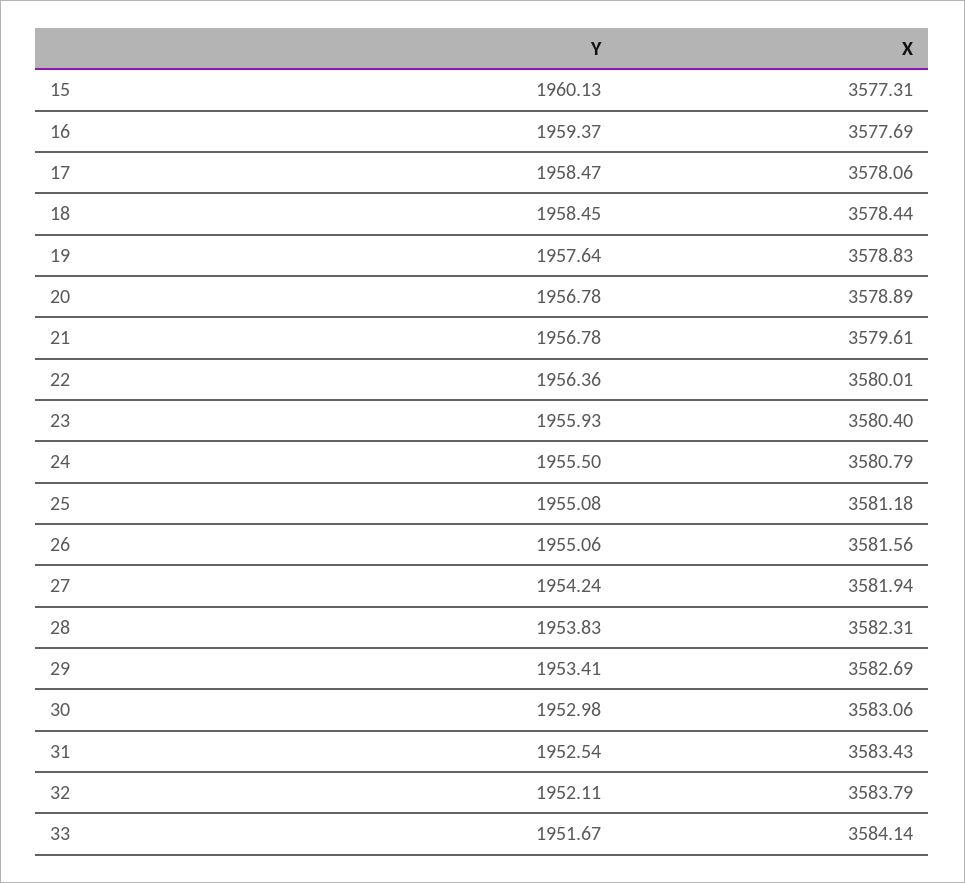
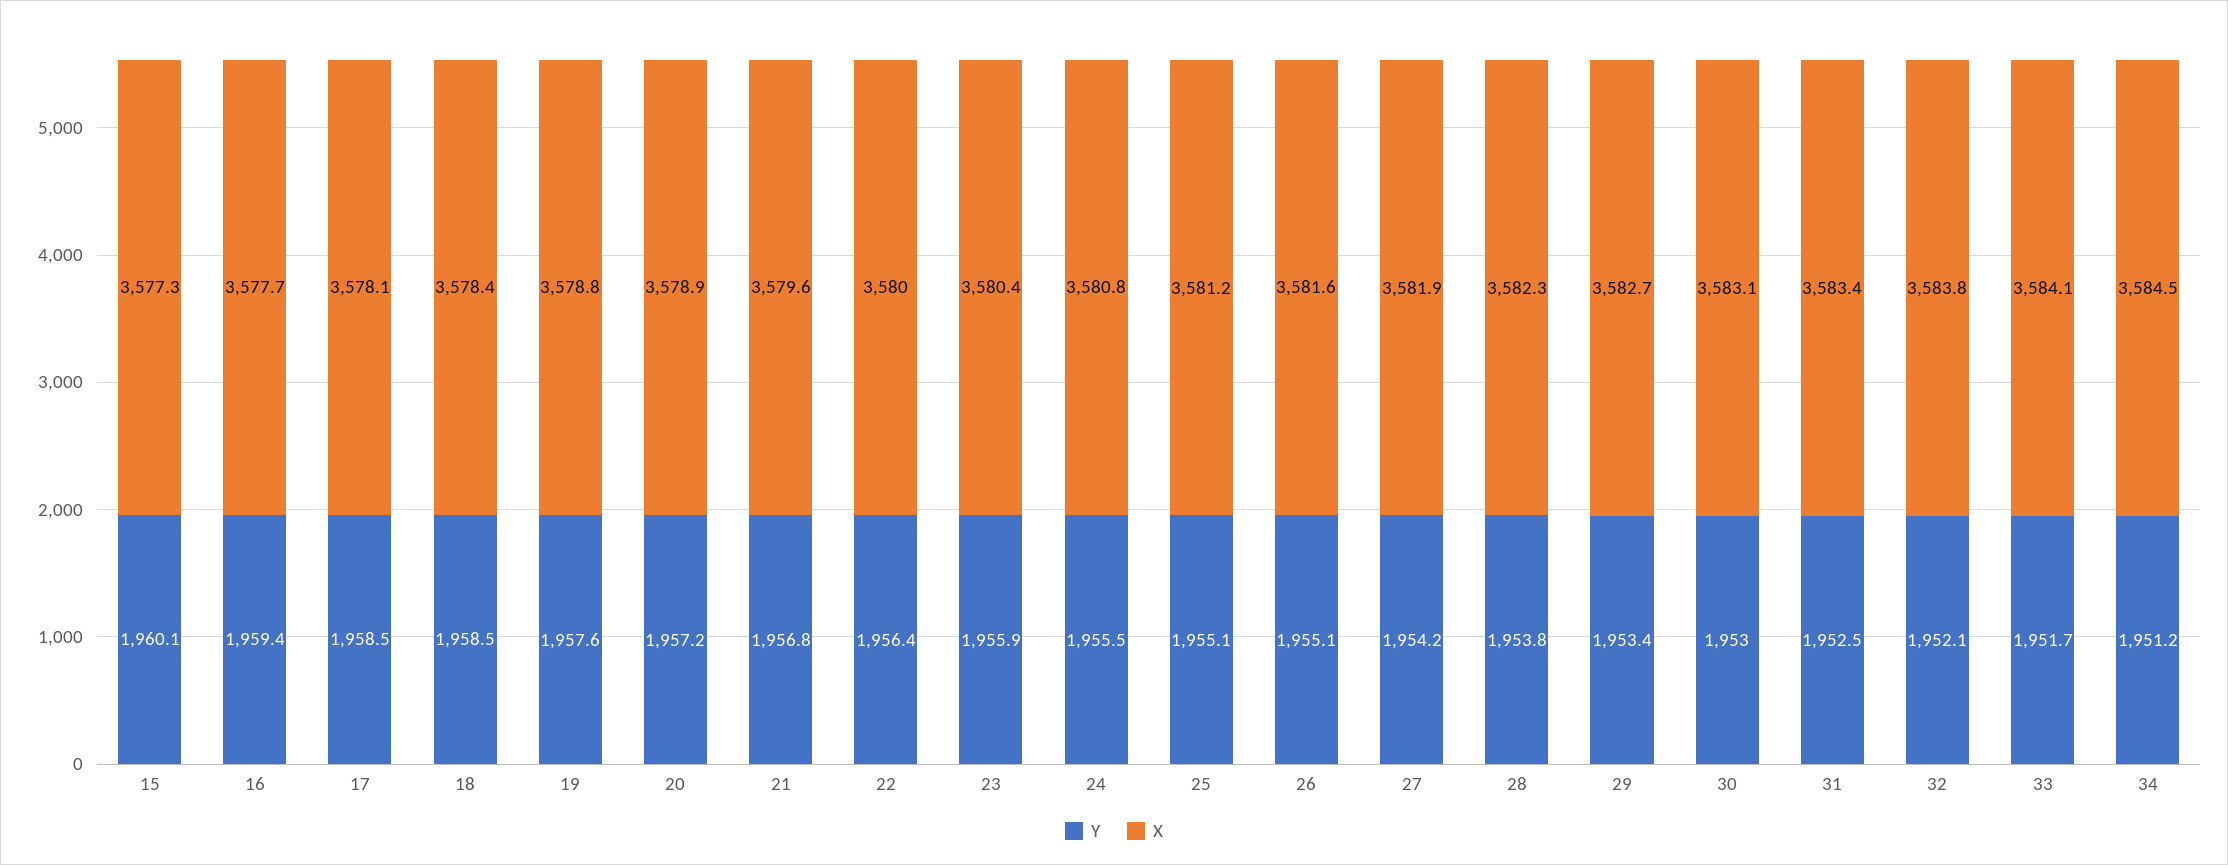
Y, 20: 1956.78 -> 1957.2
Y, 34: none -> 1951.2
X, 34: none -> 3584.5

